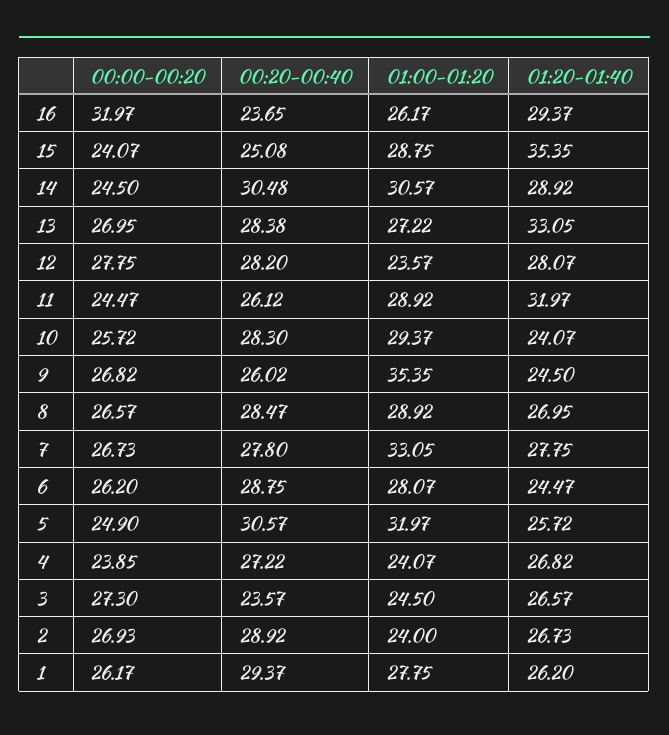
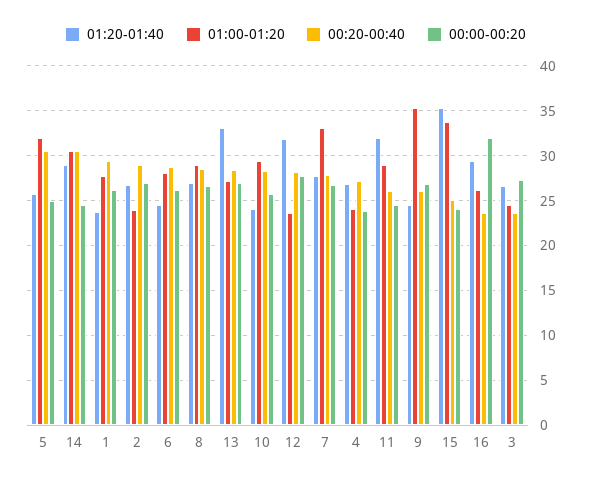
01:00-01:20, 15: 28.75 -> 34
01:20-01:40, 12: 28.07 -> 32
01:20-01:40, 1: 26.2 -> 24

